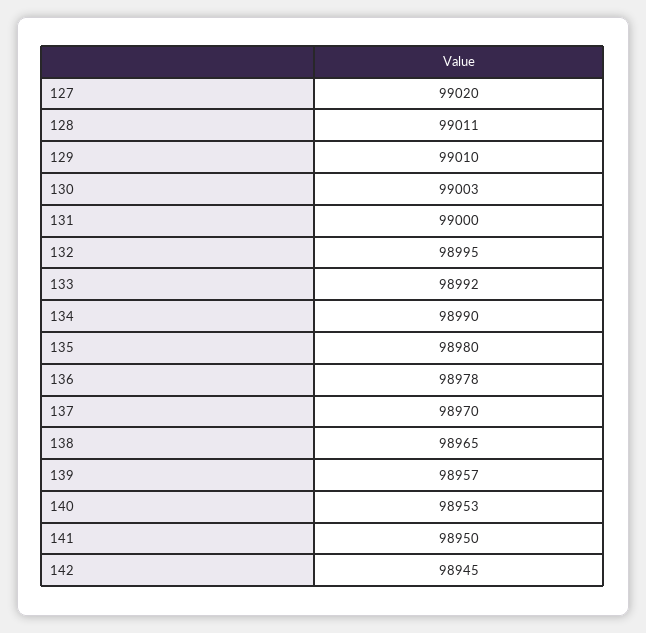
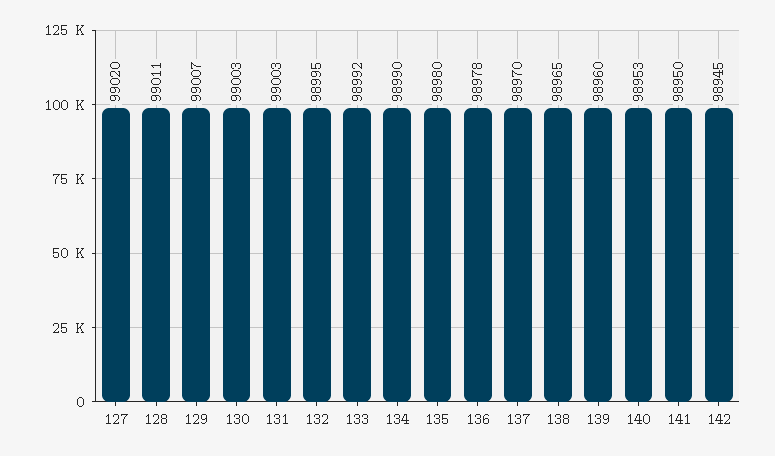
129: 99010 -> 99007
131: 99000 -> 99003
139: 98957 -> 98960

